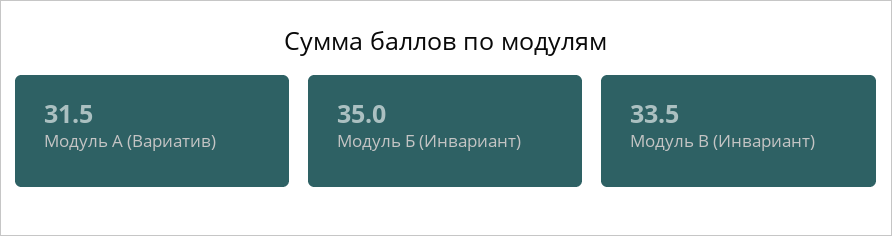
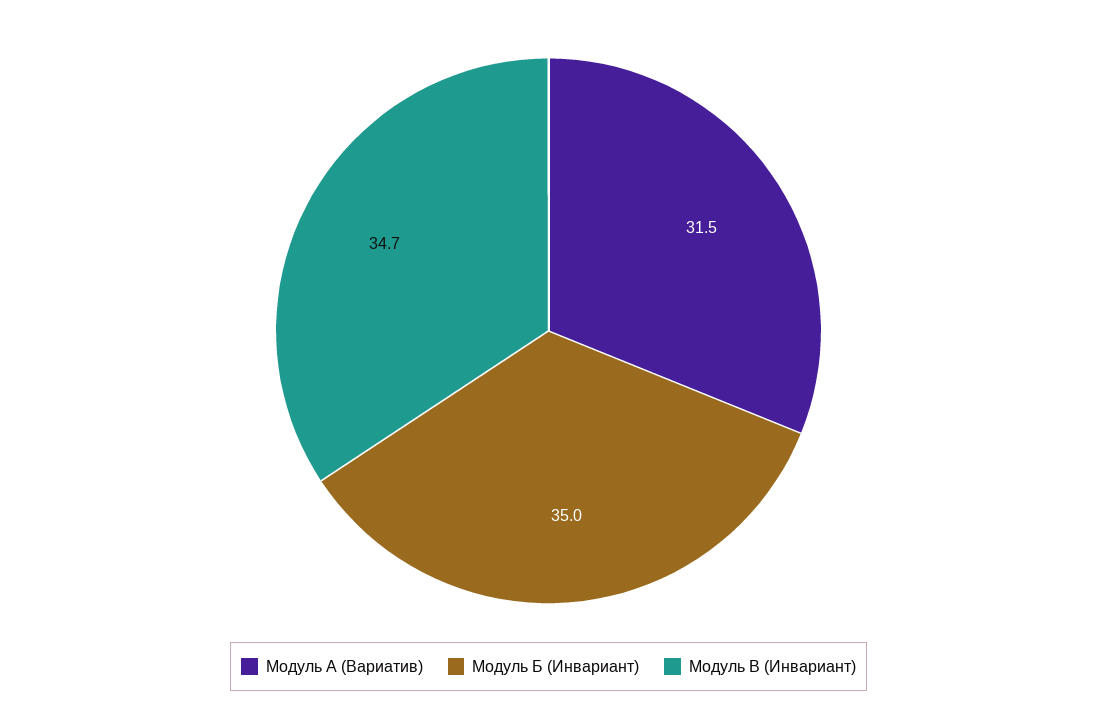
Модуль В (Инвариант): 33.5 -> 34.7

